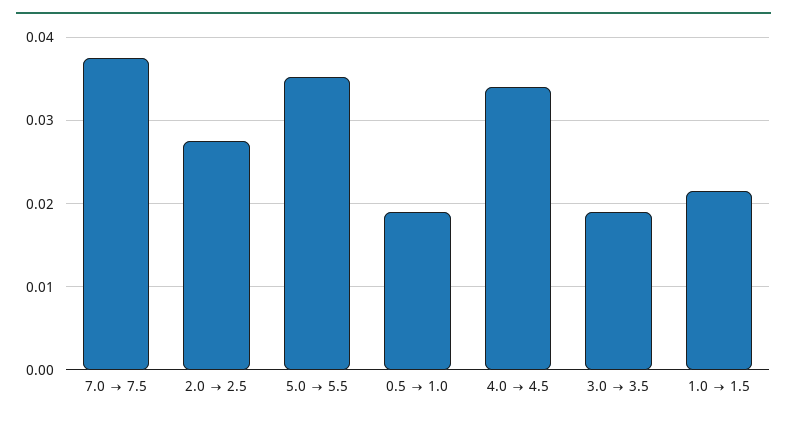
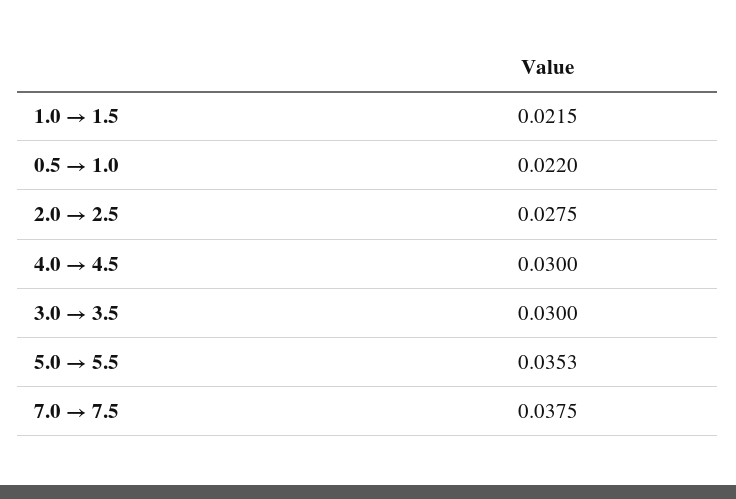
0.5 → 1.0: 0.019 -> 0.022
4.0 → 4.5: 0.034 -> 0.03
3.0 → 3.5: 0.019 -> 0.03

